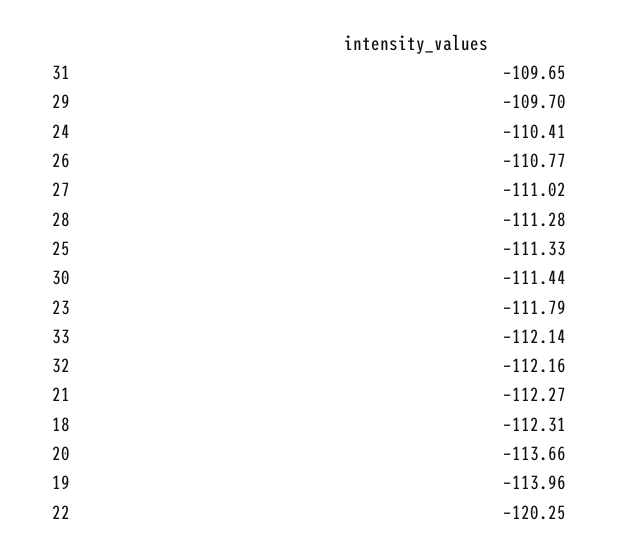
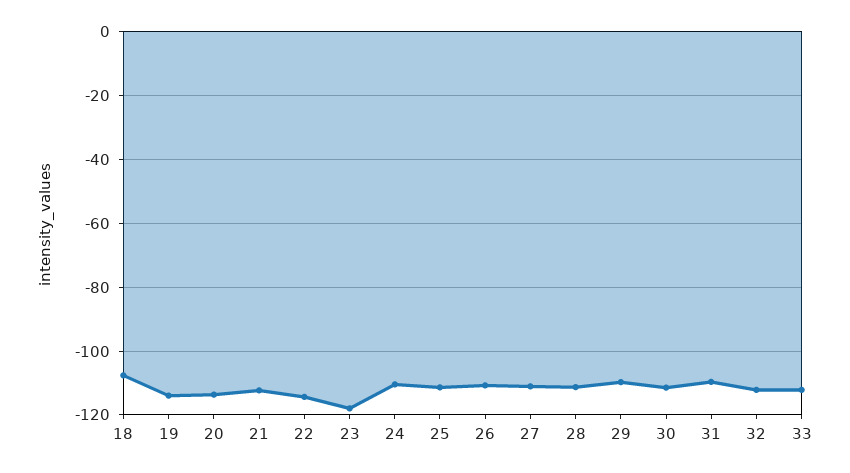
23: -111.79 -> -118
18: -112.31 -> -108
22: -120.25 -> -114

